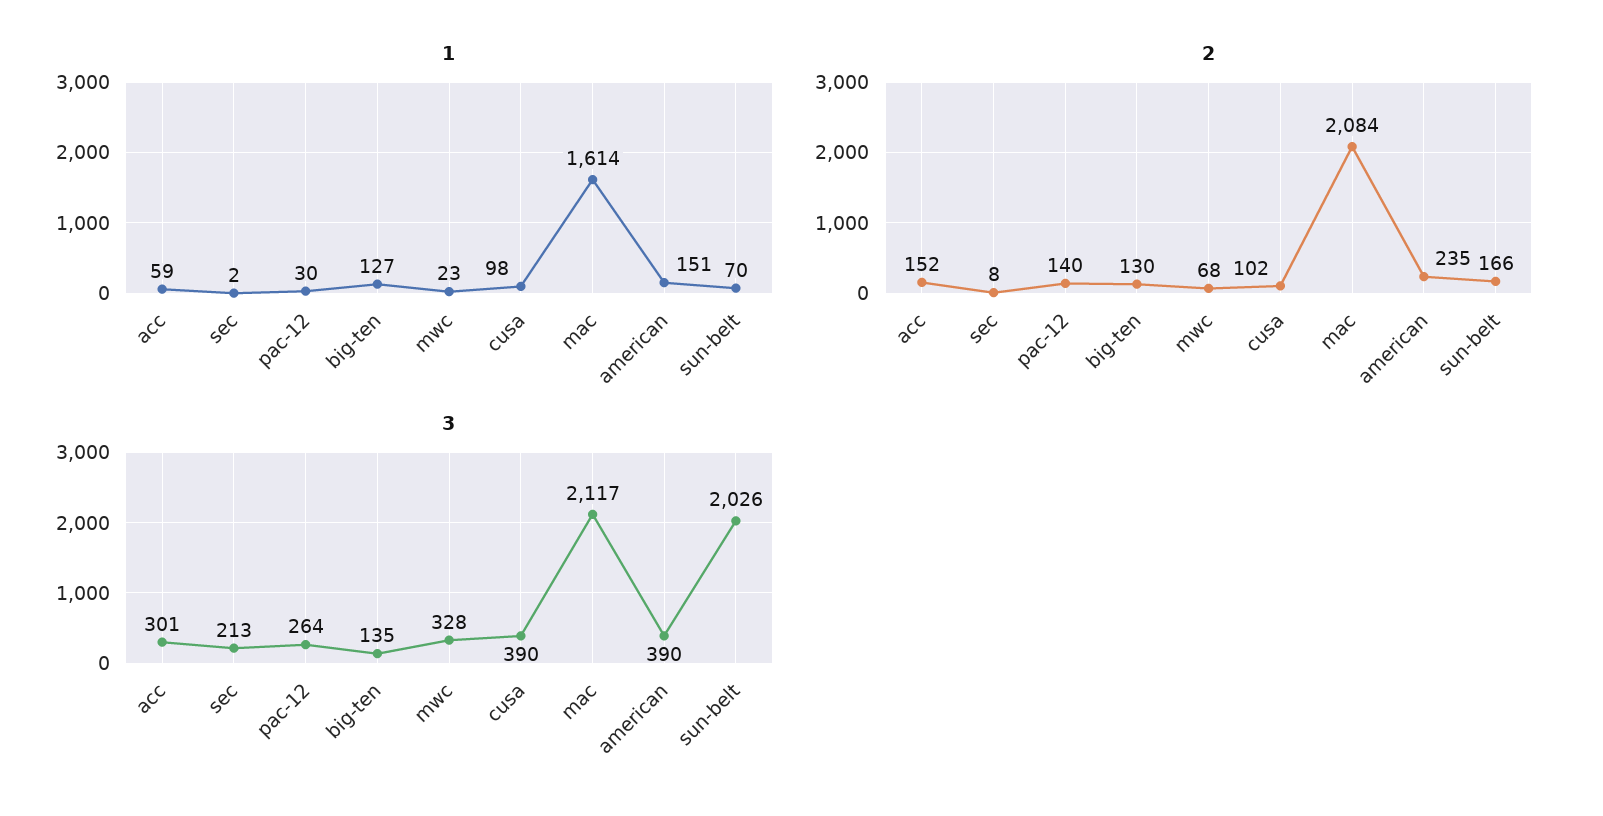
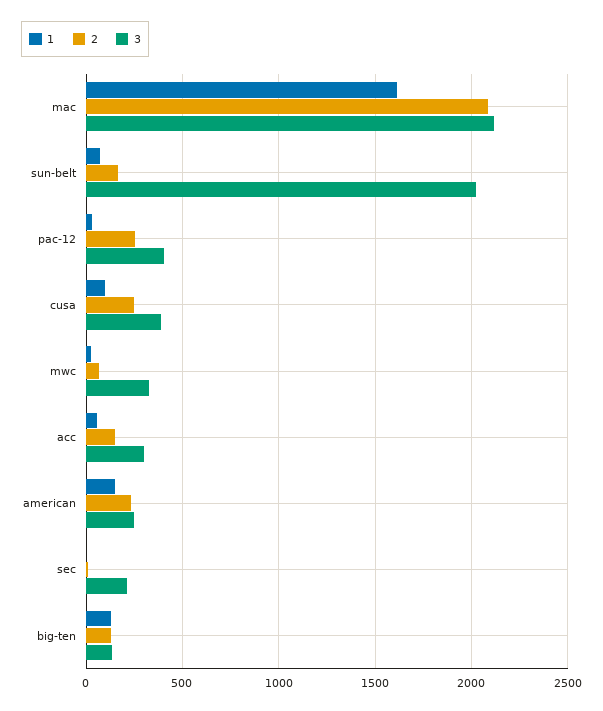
2, pac-12: 140 -> 250
2, cusa: 102 -> 250
3, pac-12: 264 -> 400
3, american: 390 -> 250

